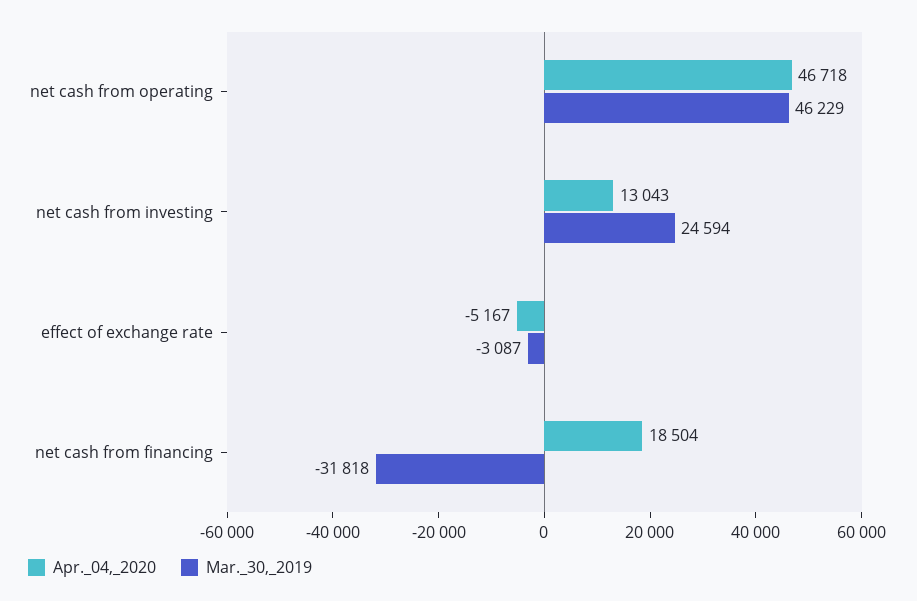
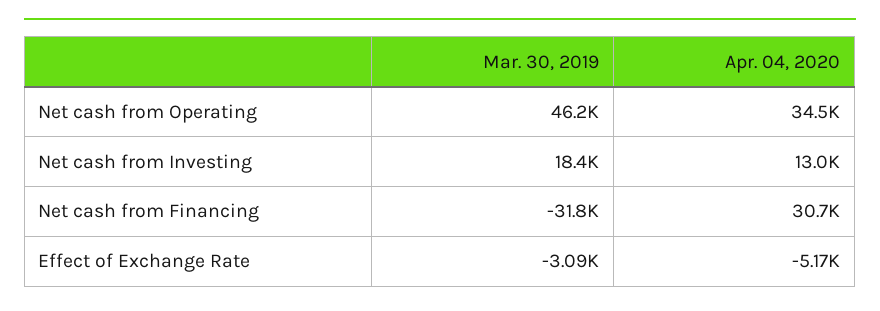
Apr._04,_2020, net cash from operating: 46718 -> 34500
Mar._30,_2019, net cash from investing: 24594 -> 18400
Apr._04,_2020, net cash from financing: 18504 -> 30700

